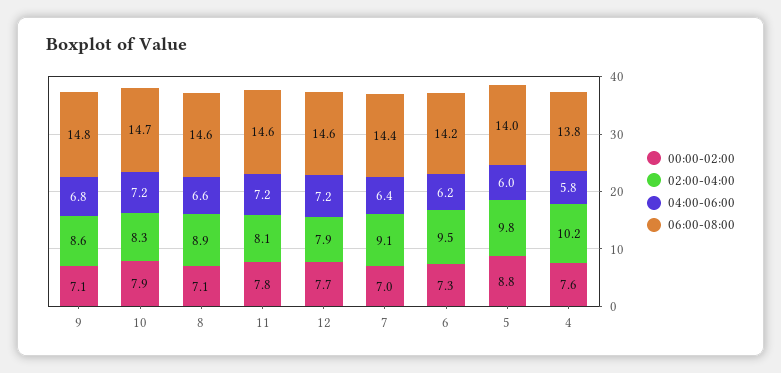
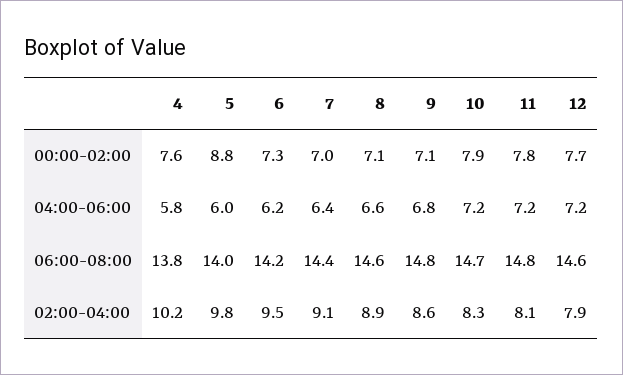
06:00-08:00, 11: 14.6 -> 14.8

